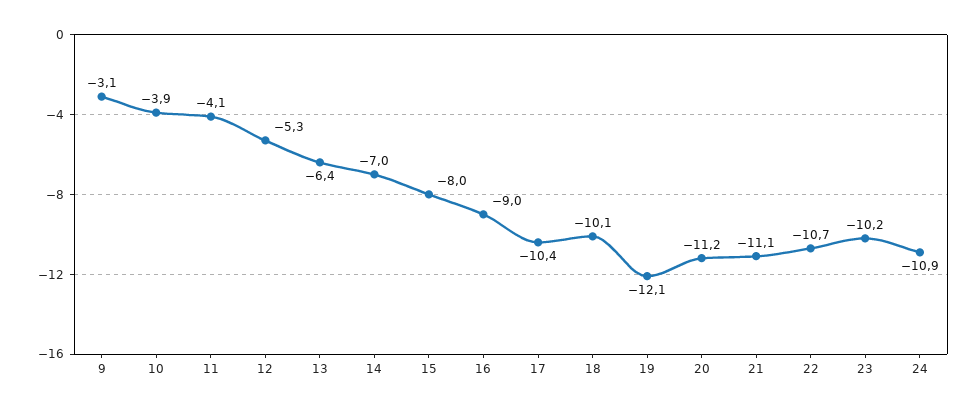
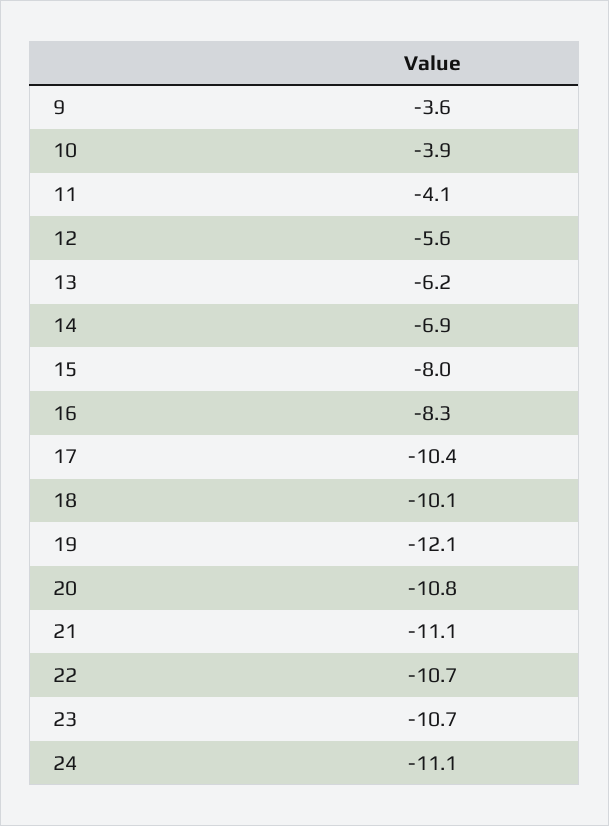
9: -3.1 -> -3.6
12: -5.3 -> -5.6
13: -6.4 -> -6.2
14: -7 -> -6.9
16: -9 -> -8.3
20: -11.2 -> -10.8
23: -10.2 -> -10.7
24: -10.9 -> -11.1

